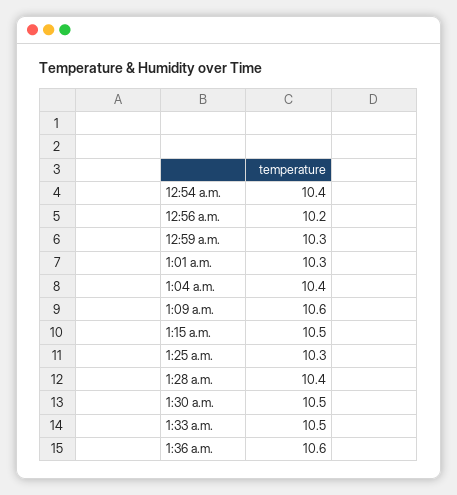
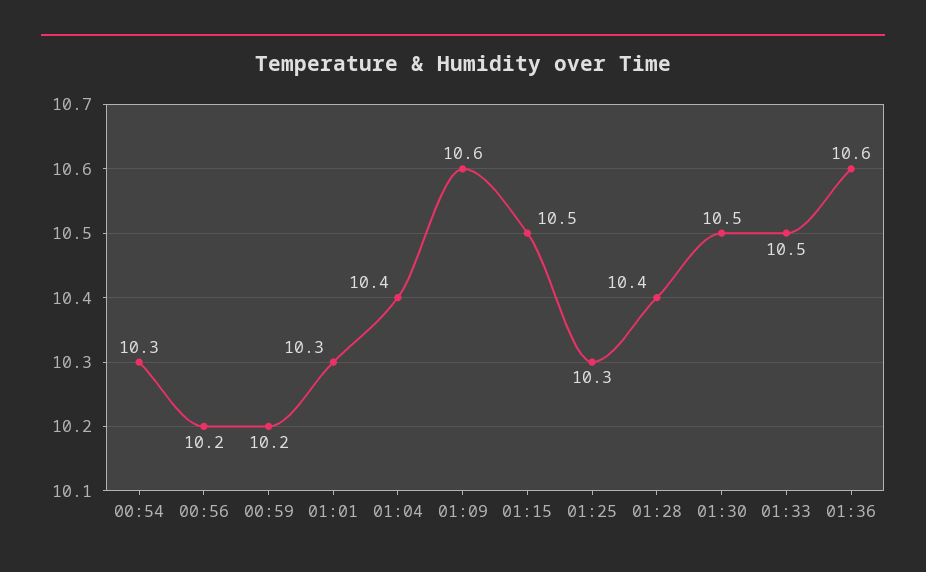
12:54 a.m.: 10.4 -> 10.3
12:59 a.m.: 10.3 -> 10.2

